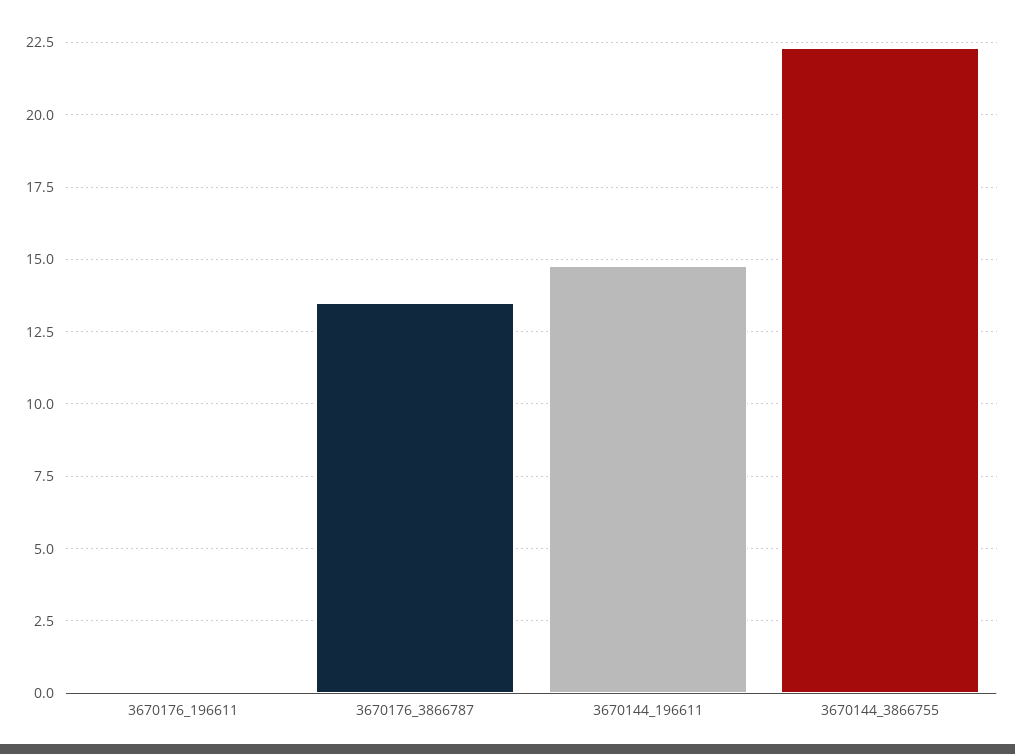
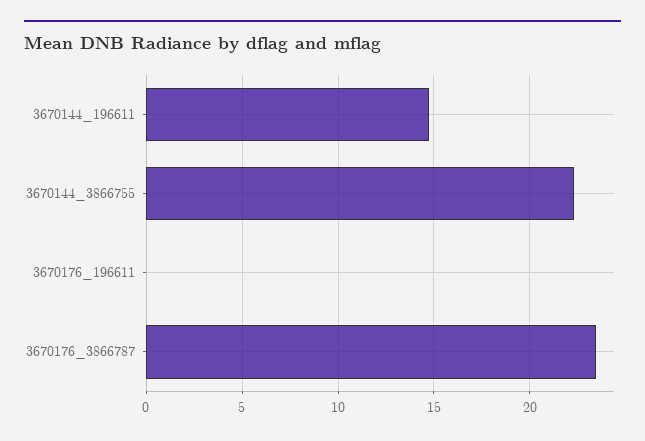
3670176_3866787: 13.5 -> 23.5

